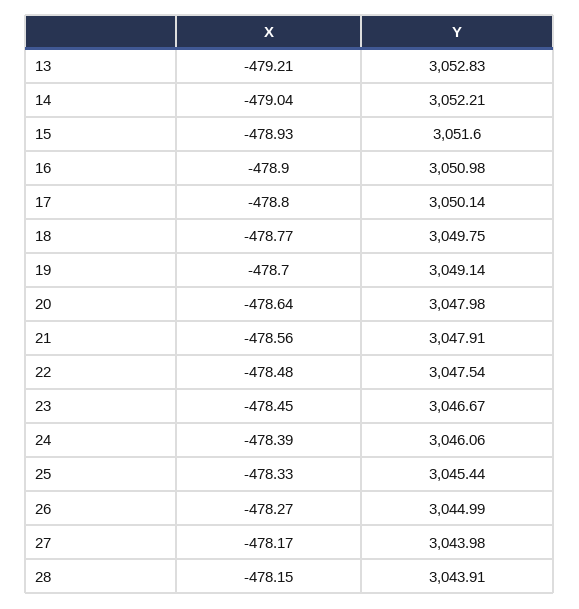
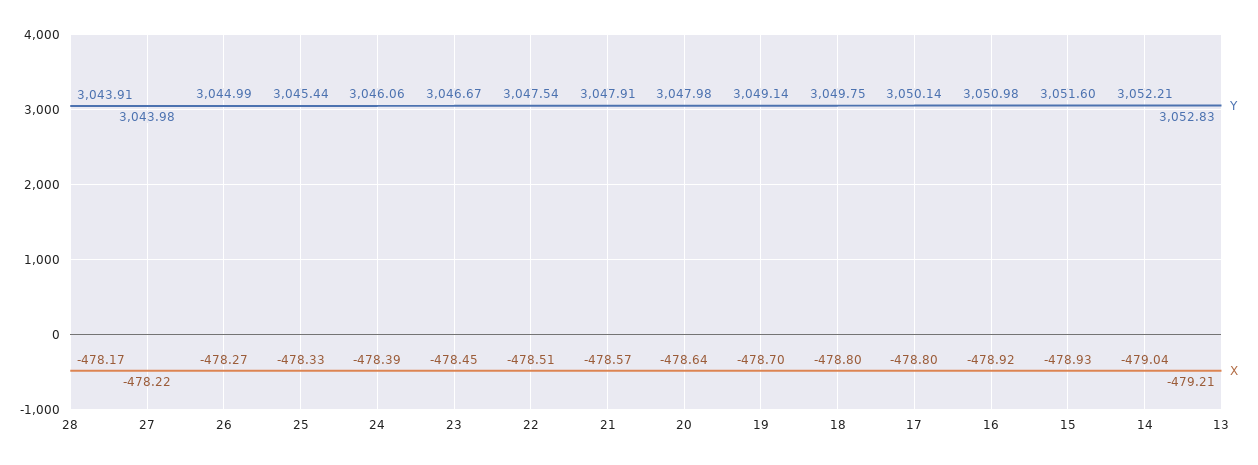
X, 16: -478.9 -> -478.92
X, 18: -478.77 -> -478.8
X, 21: -478.56 -> -478.57
X, 22: -478.48 -> -478.51
X, 27: -478.17 -> -478.22
X, 28: -478.15 -> -478.17

